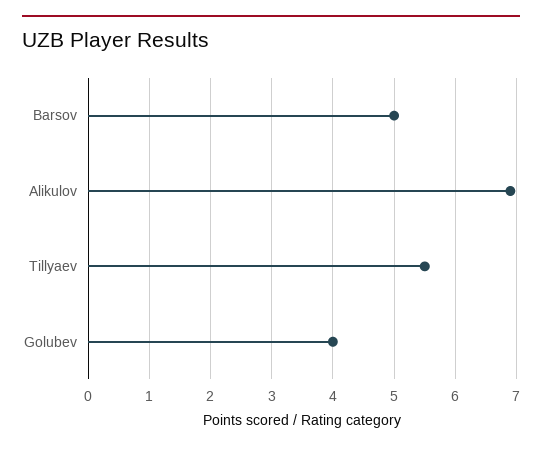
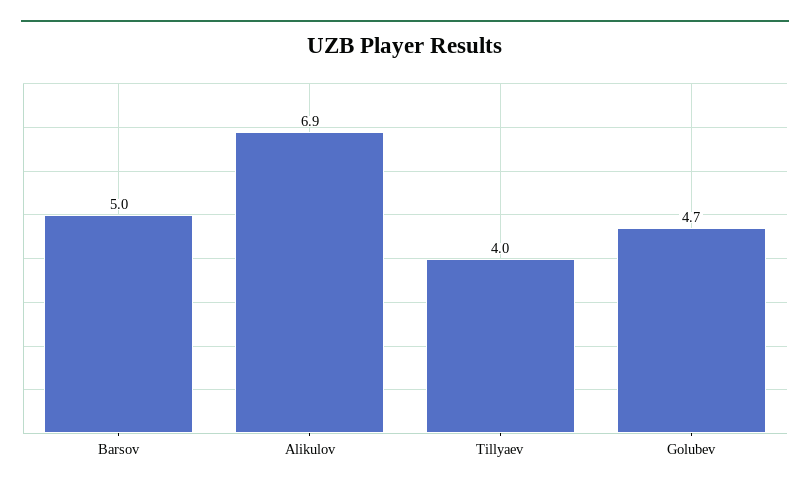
Tillyaev: 5.5 -> 4
Golubev: 4 -> 4.7

